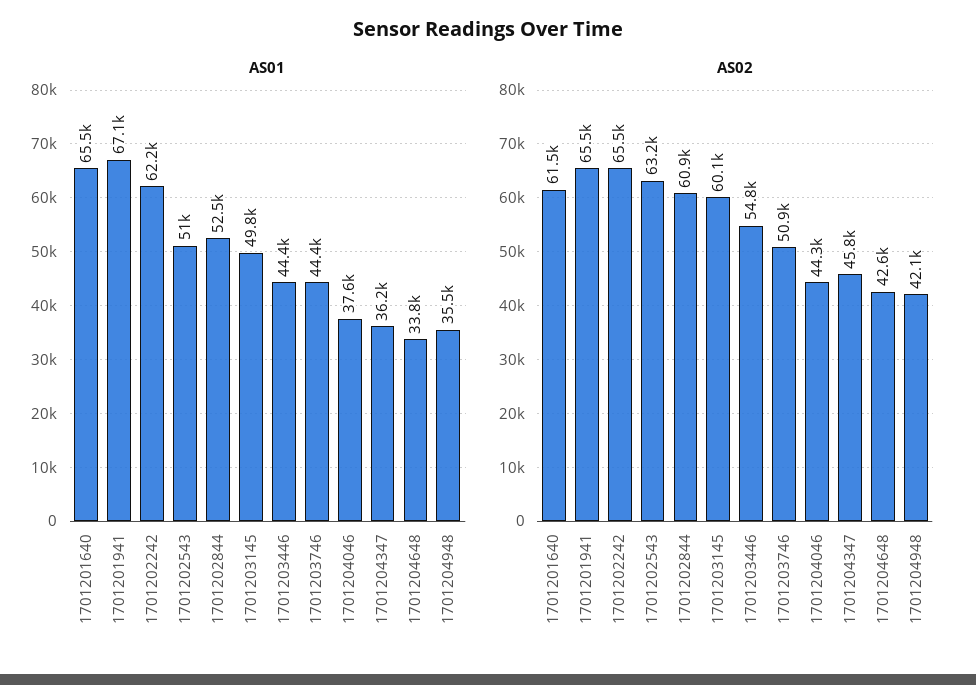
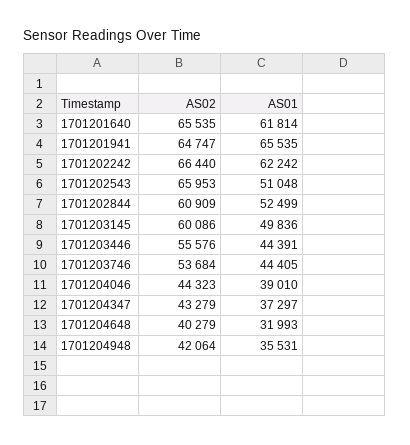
AS01, 1701201640: 65500 -> 61814
AS01, 1701201941: 67100 -> 65535
AS01, 1701204046: 37600 -> 39010
AS01, 1701204347: 36200 -> 37297
AS01, 1701204648: 33800 -> 31993
AS02, 1701201640: 61500 -> 65535
AS02, 1701201941: 65500 -> 64747
AS02, 1701202242: 65500 -> 66440
AS02, 1701202543: 63200 -> 65953
AS02, 1701203446: 54800 -> 55576
AS02, 1701203746: 50900 -> 53684
AS02, 1701204347: 45800 -> 43279
AS02, 1701204648: 42600 -> 40279

